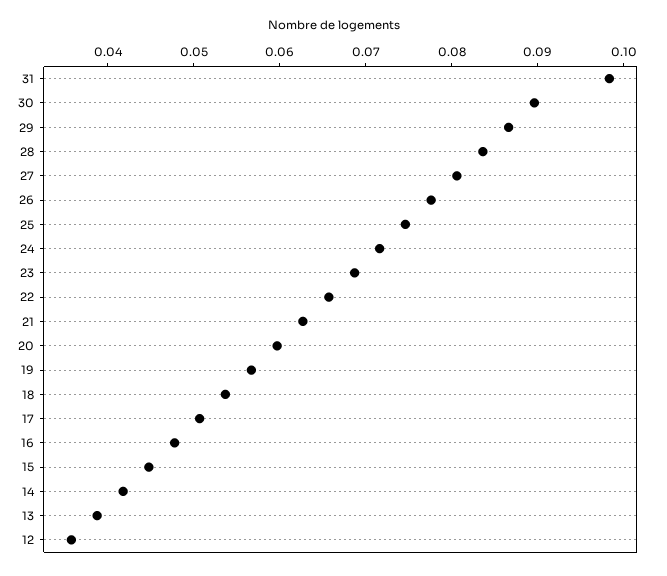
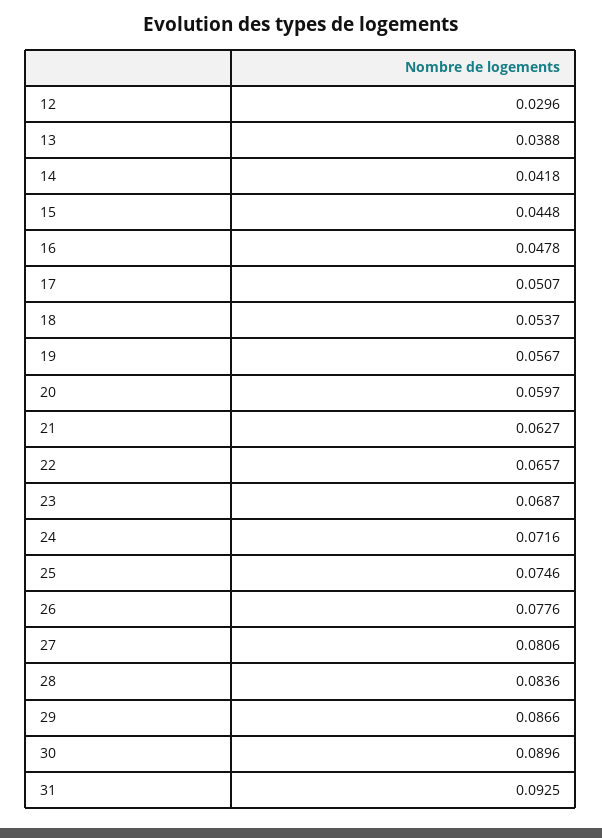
31: 0.098 -> 0.0925
12: 0.036 -> 0.0296

